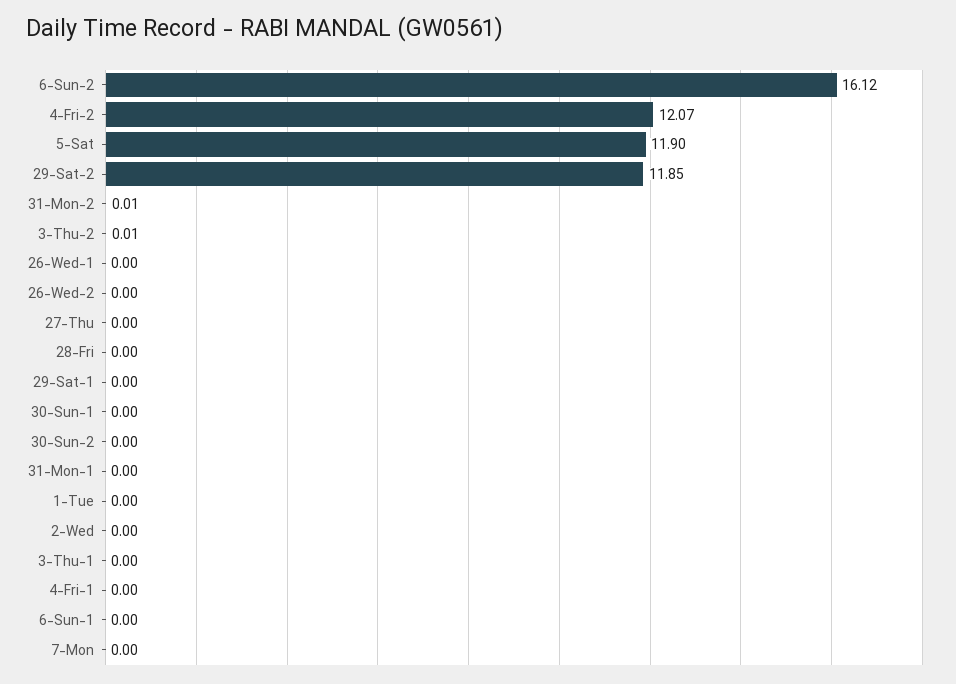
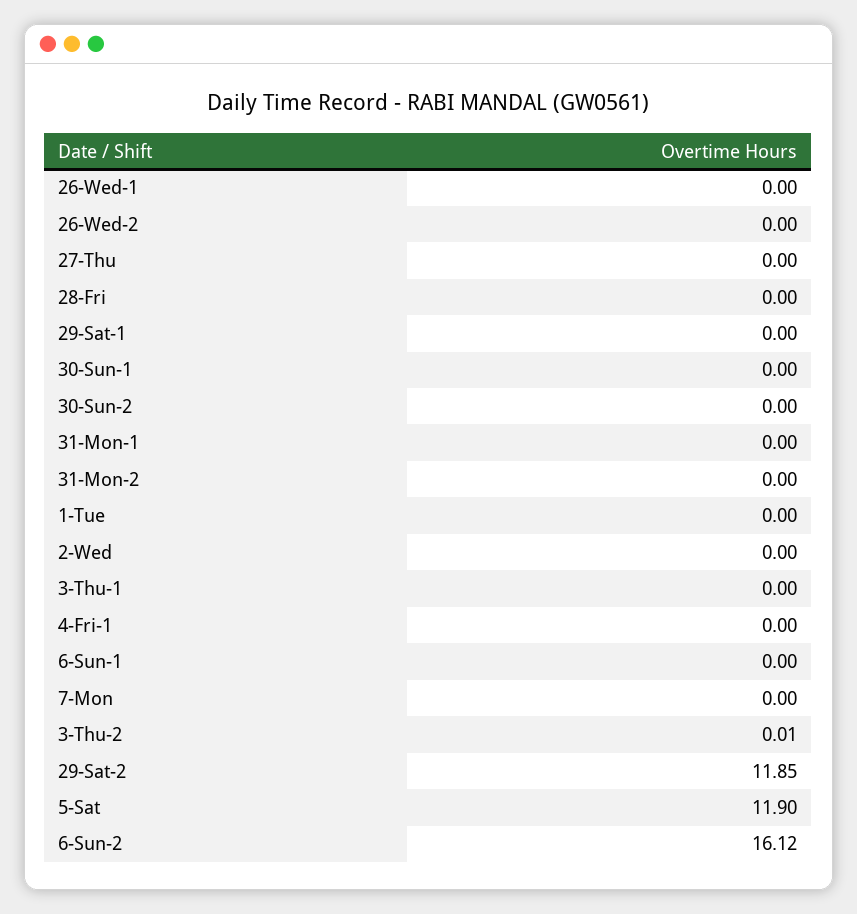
4-Fri-2: 12.07 -> none
31-Mon-2: 0.01 -> 0

